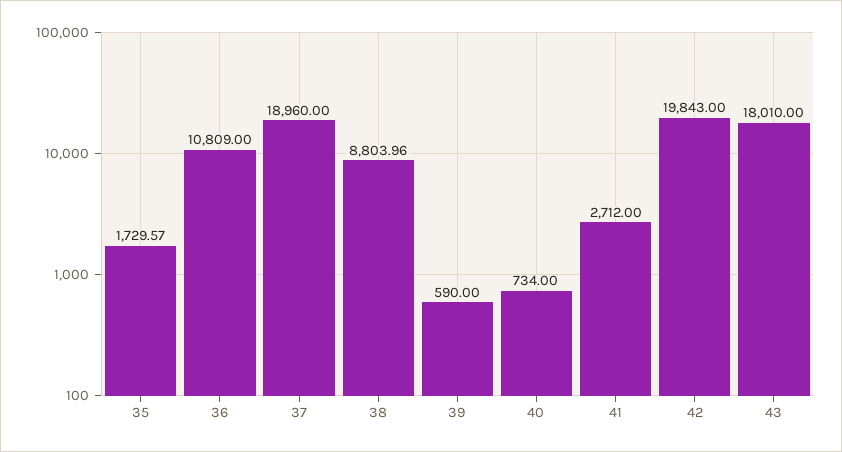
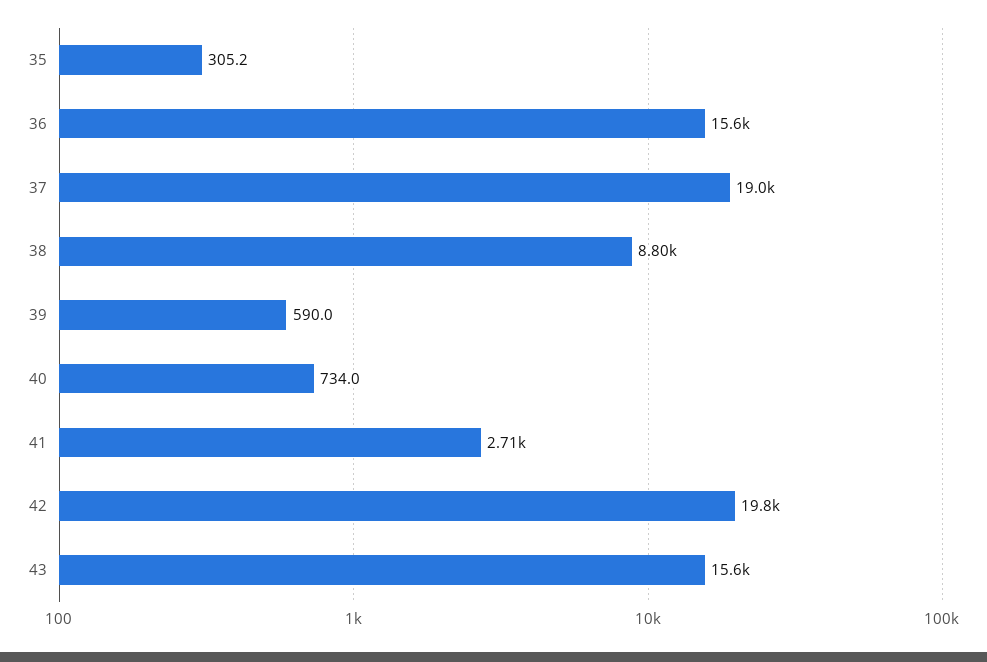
35: 1729.57 -> 305.2
36: 10809 -> 15600
43: 18010 -> 15600

